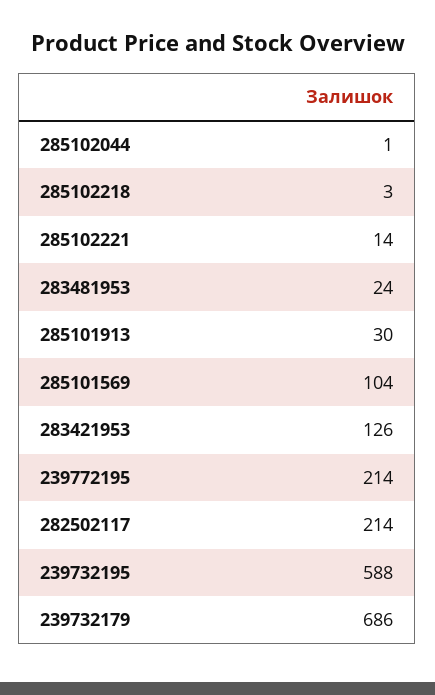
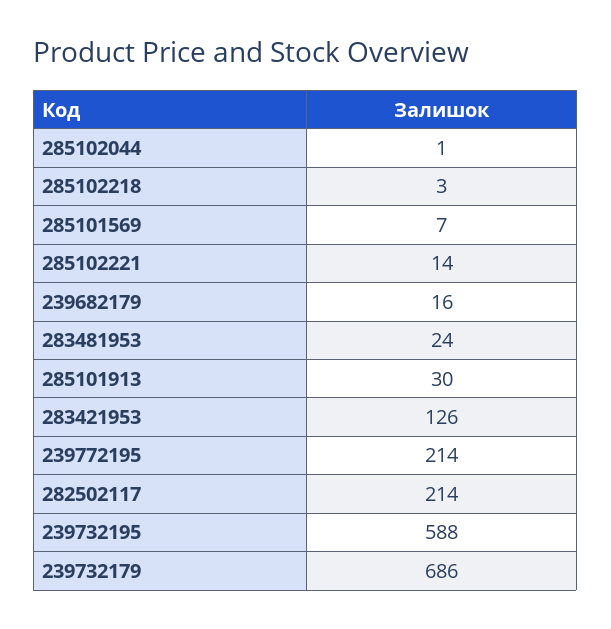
285101569: 104 -> 7
239682179: none -> 16

